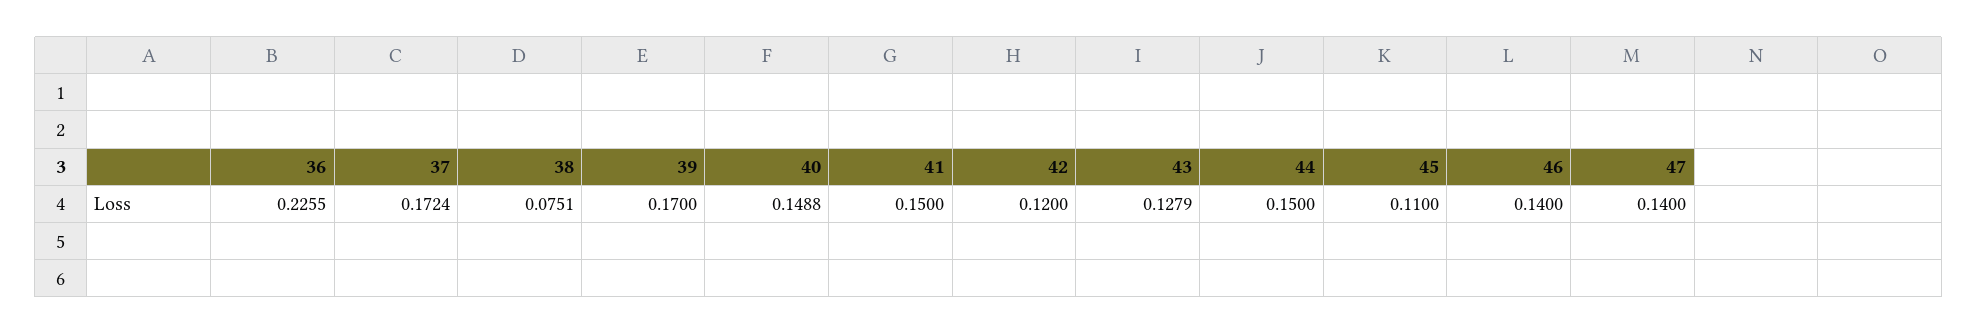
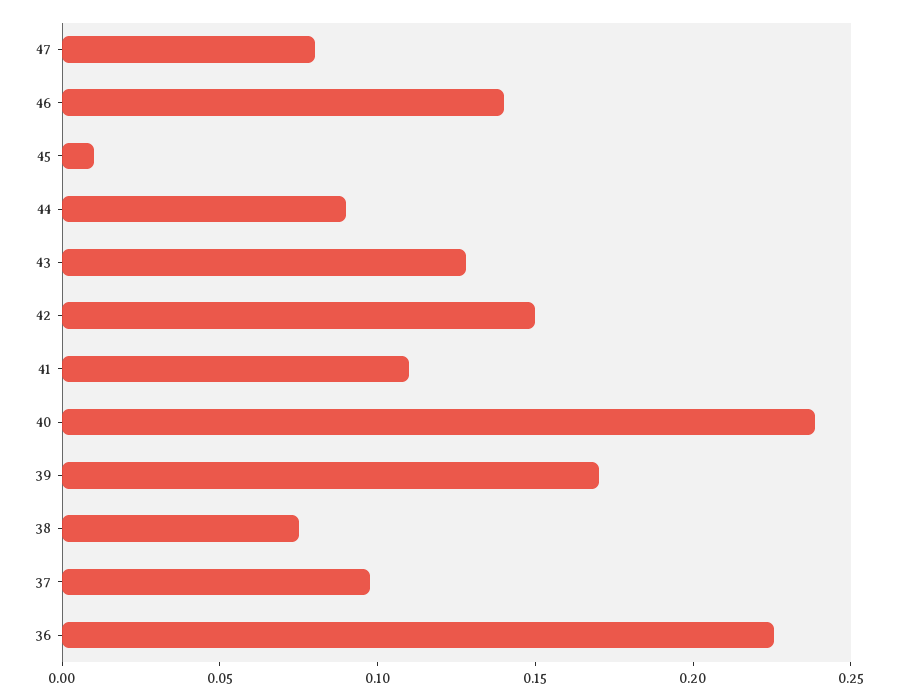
37: 0.1724 -> 0.1
40: 0.1488 -> 0.24
41: 0.15 -> 0.11
42: 0.12 -> 0.15
44: 0.15 -> 0.09
45: 0.11 -> 0.01
47: 0.14 -> 0.08

